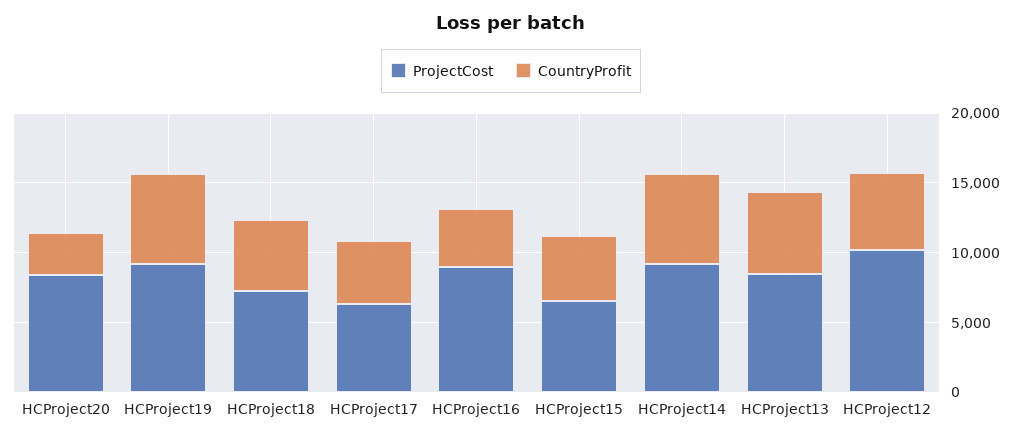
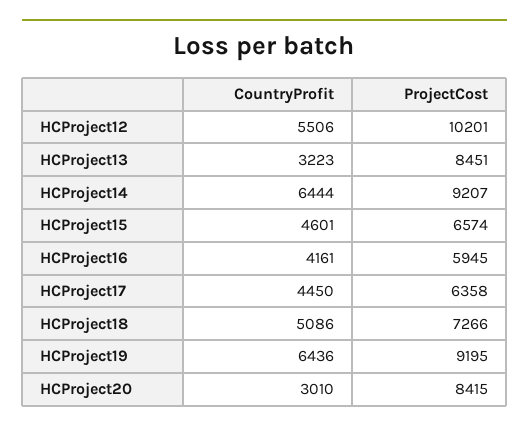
ProjectCost, HCProject16: 9000 -> 5945
CountryProfit, HCProject13: 6000 -> 3223

